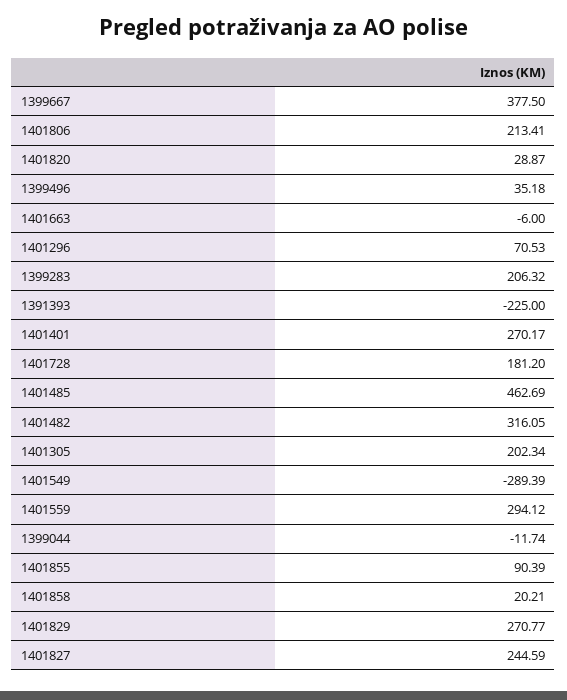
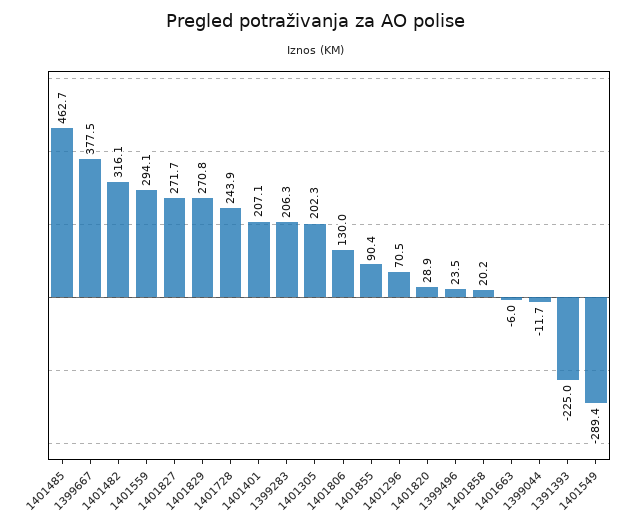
1401806: 213.41 -> 130
1399496: 35.18 -> 23.5
1401401: 270.17 -> 207.1
1401728: 181.2 -> 243.9
1401827: 244.59 -> 271.7

